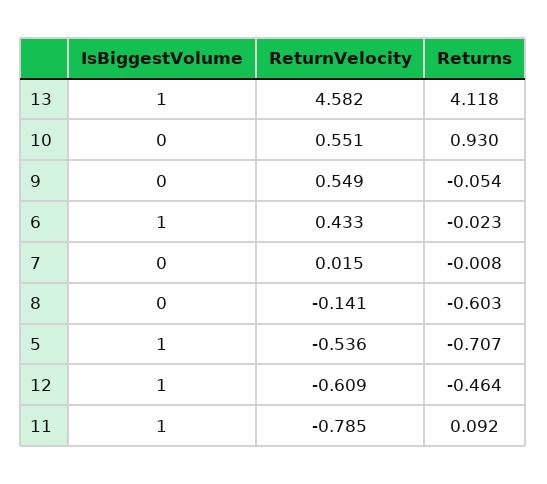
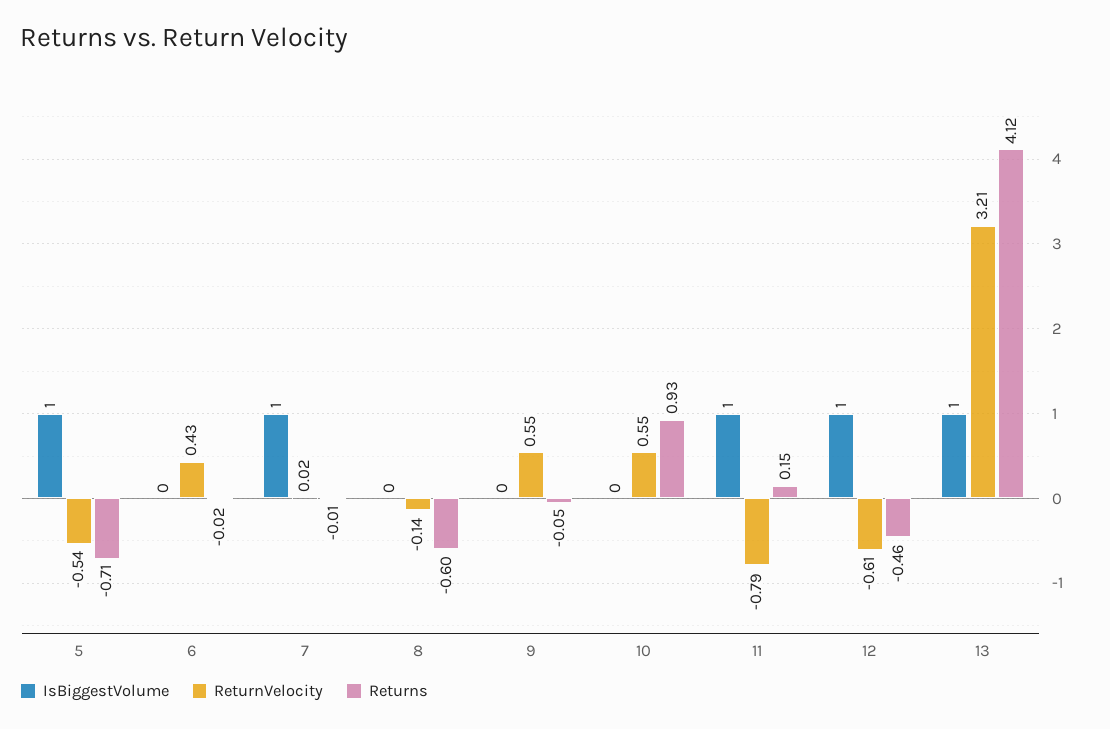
ReturnVelocity, 13: 4.582 -> 3.21
IsBiggestVolume, 6: 1 -> 0
IsBiggestVolume, 7: 0 -> 1
Returns, 11: 0.092 -> 0.15

